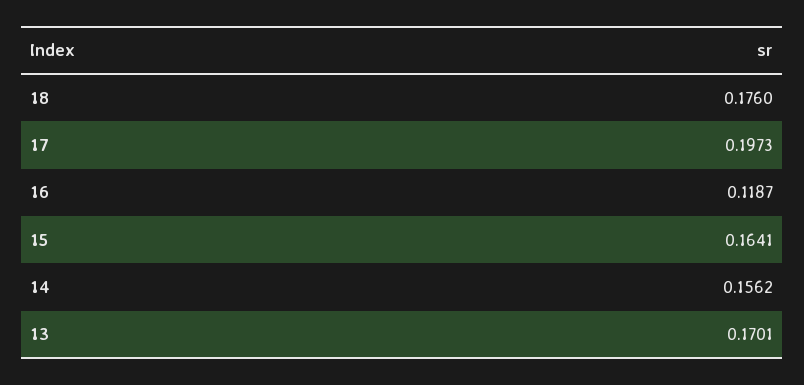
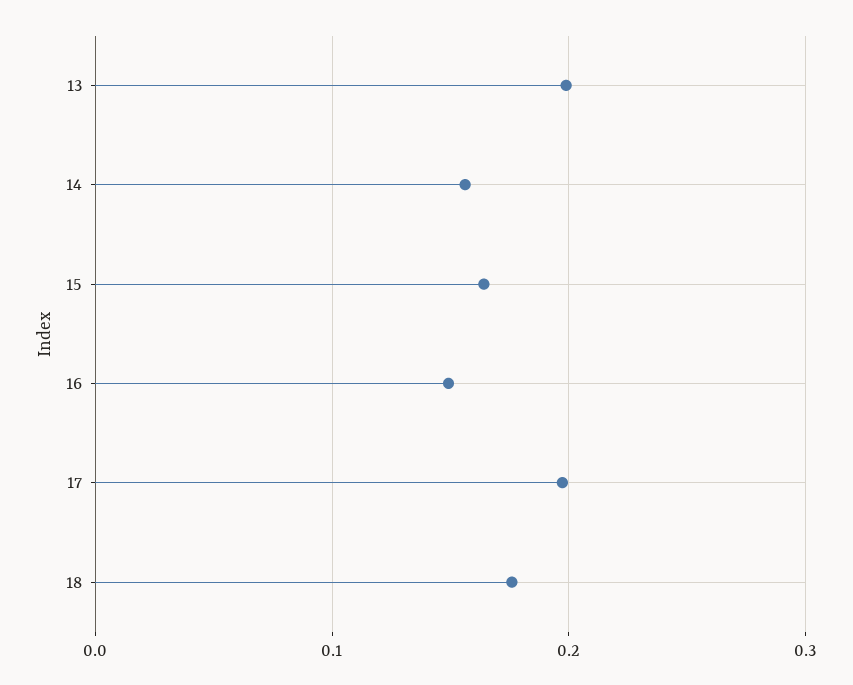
16: 0.1187 -> 0.15
13: 0.1701 -> 0.2

